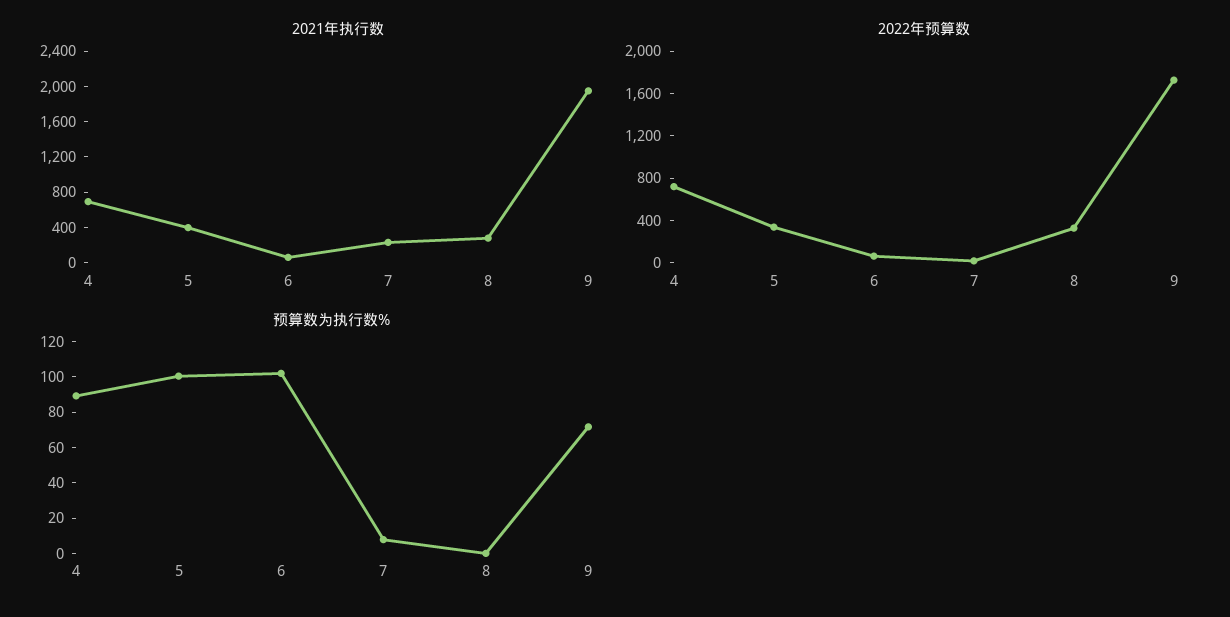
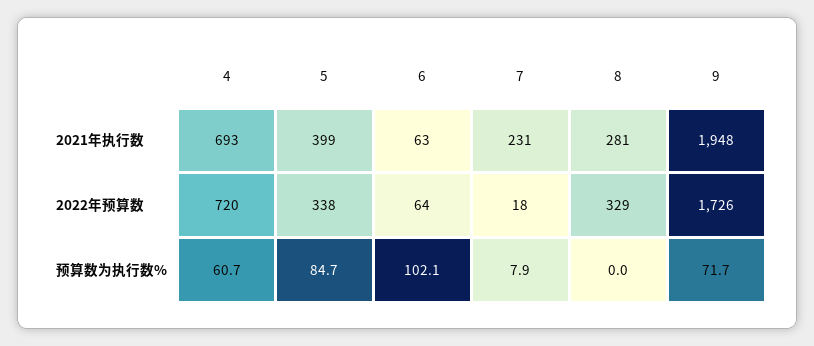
预算数为执行数%, 4: 90 -> 60.7
预算数为执行数%, 5: 100 -> 84.7

